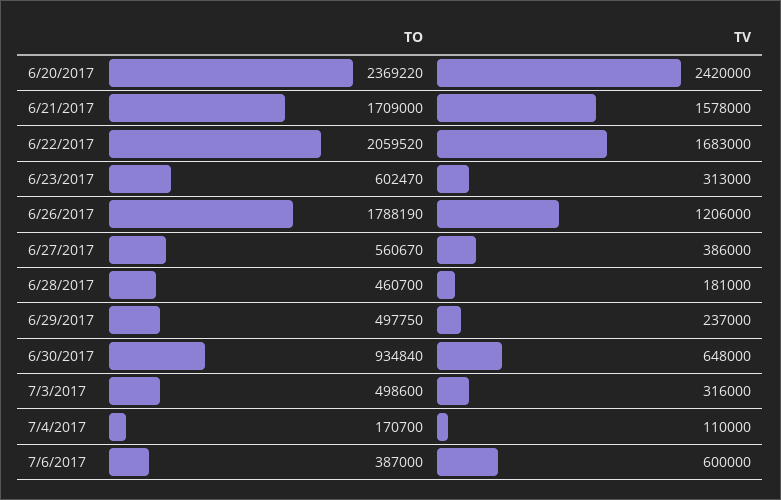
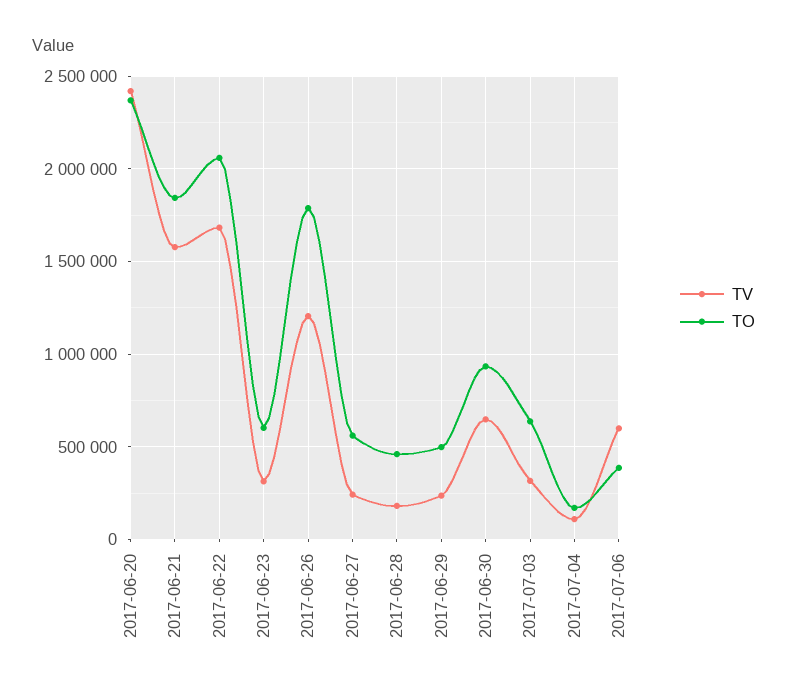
TO, 6/21/2017: 1709000 -> 1850000
TV, 6/27/2017: 386000 -> 250000
TO, 7/3/2017: 498600 -> 650000

